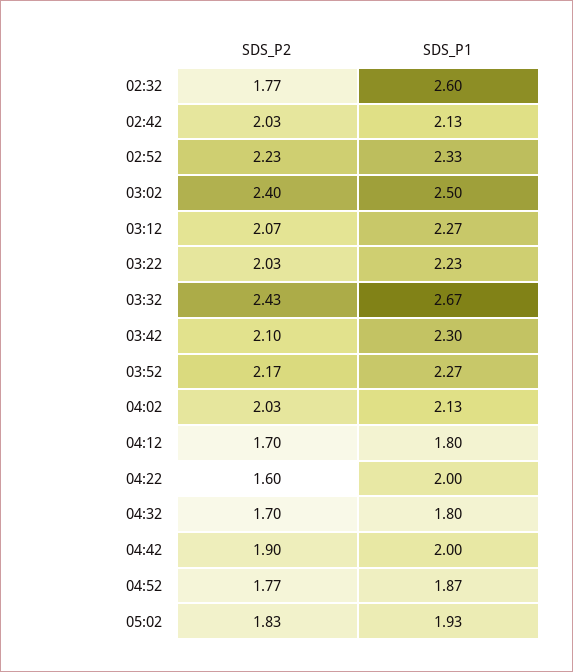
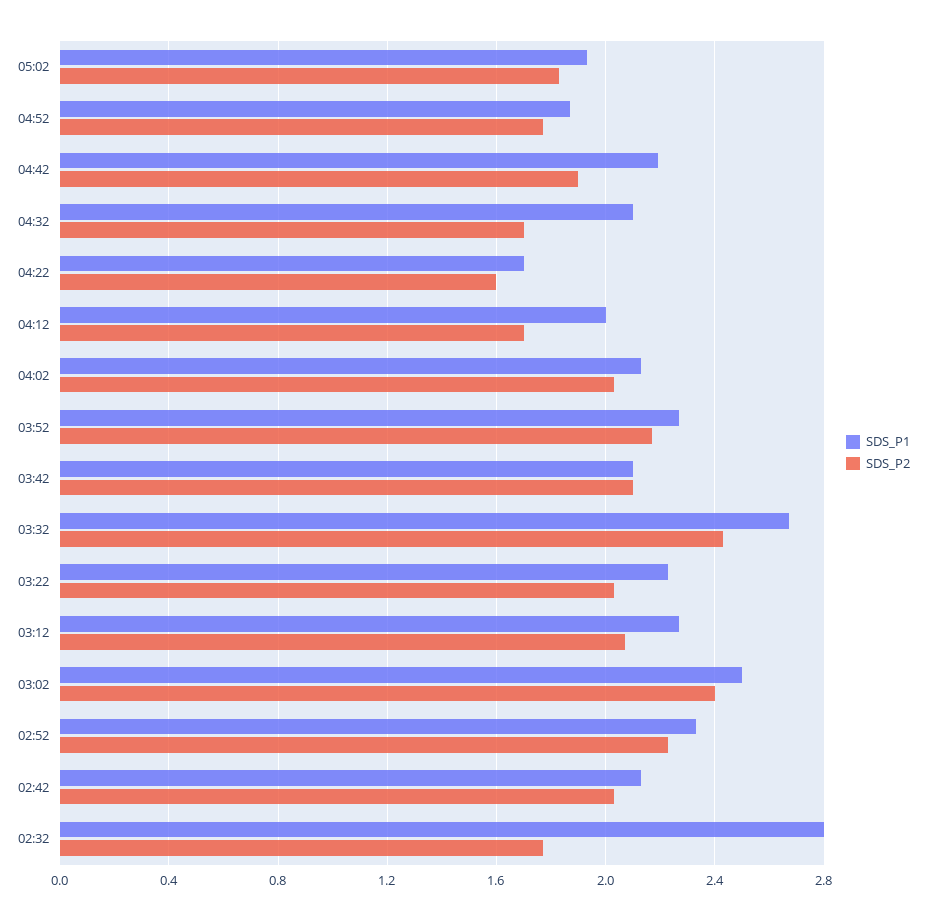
SDS_P1, 02:32: 2.6 -> 2.8
SDS_P1, 03:42: 2.3 -> 2.1
SDS_P1, 04:12: 1.8 -> 2
SDS_P1, 04:22: 2 -> 1.7
SDS_P1, 04:32: 1.8 -> 2.1
SDS_P1, 04:42: 2 -> 2.2

